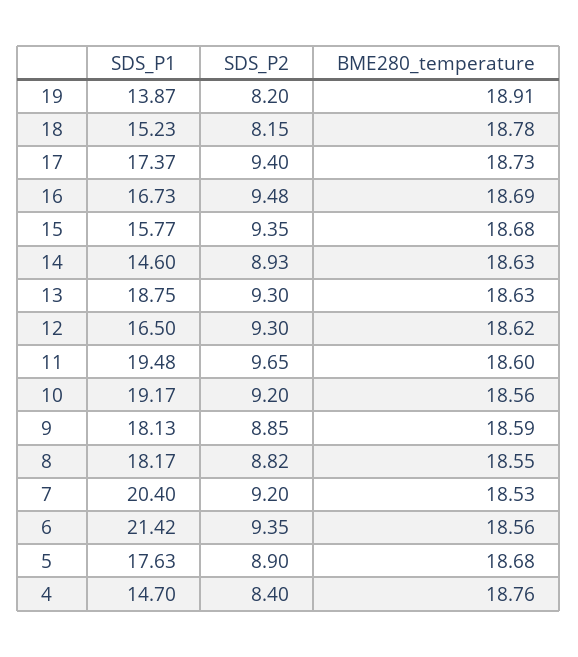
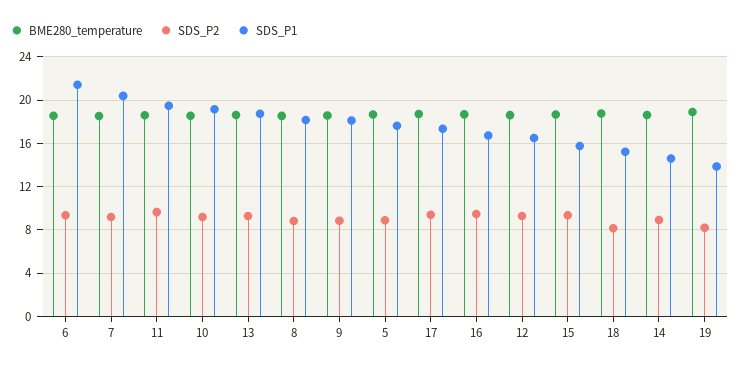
SDS_P1, 4: 14.7 -> none
SDS_P2, 4: 8.4 -> none
BME280_temperature, 4: 18.76 -> none

